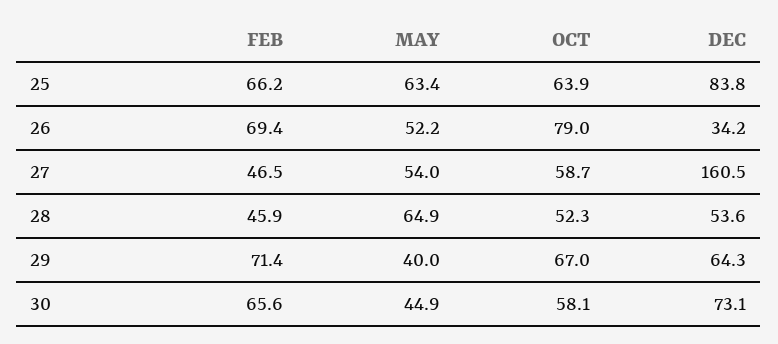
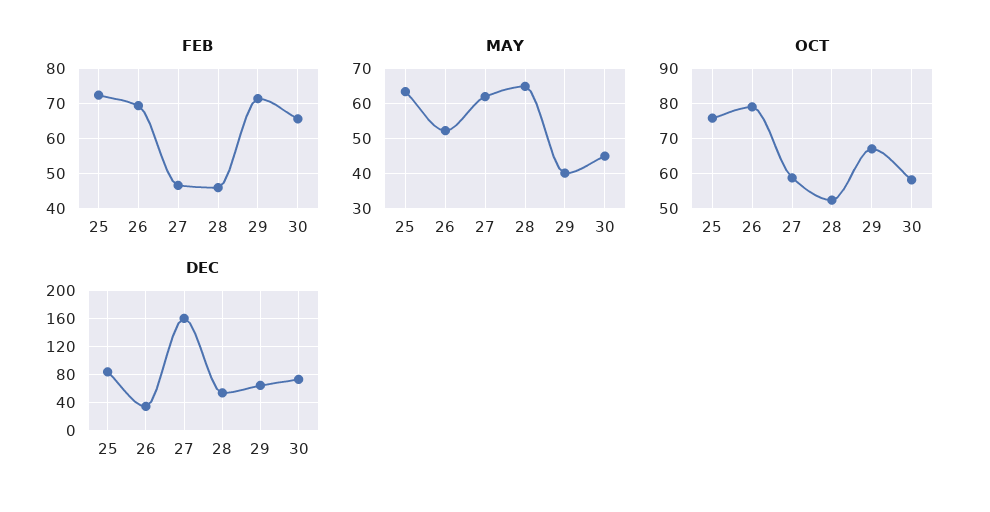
FEB, 25: 66.2 -> 72
OCT, 25: 63.9 -> 76
MAY, 27: 54 -> 62

